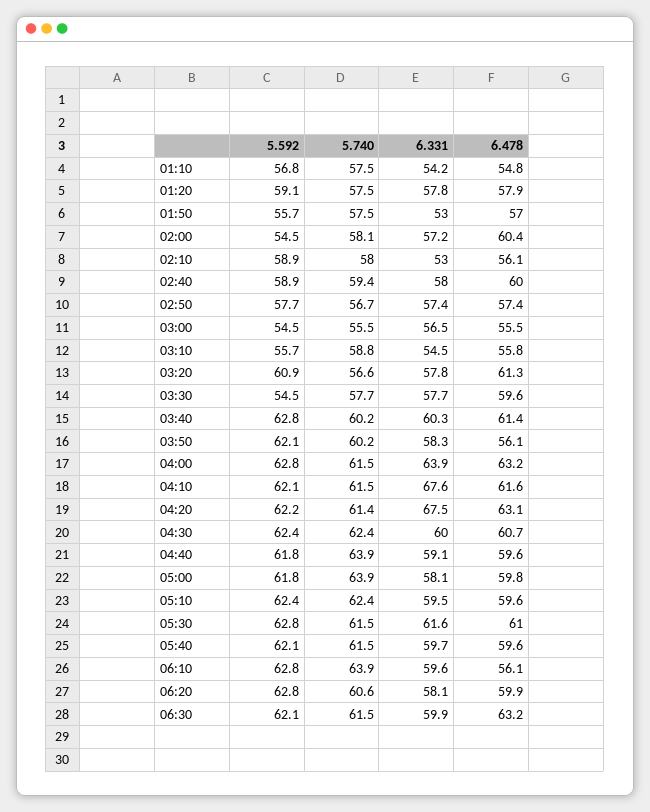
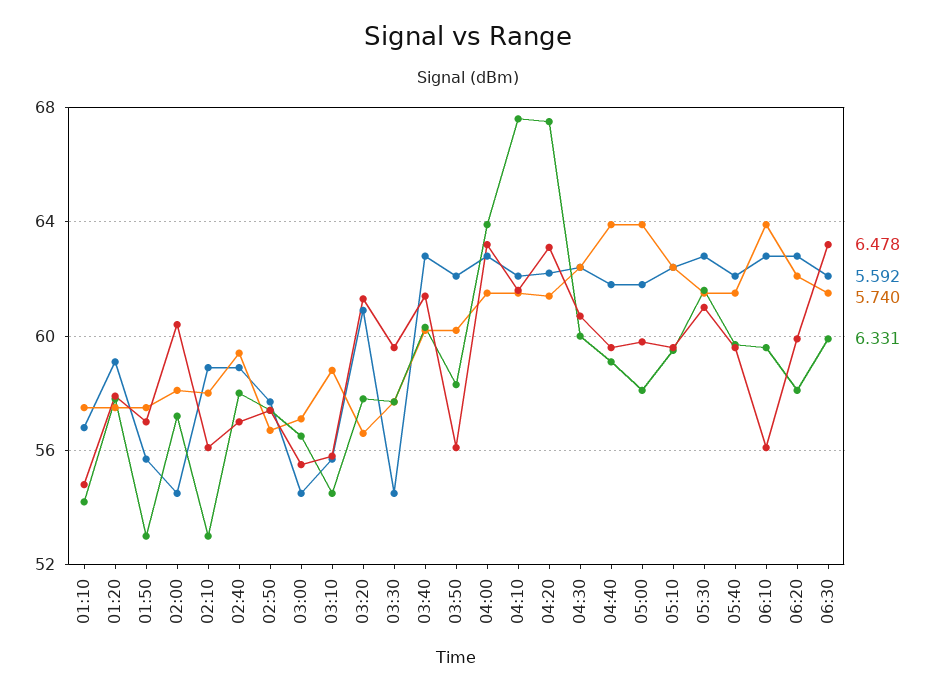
6.478, 02:40: 60 -> 57
5.740, 03:00: 55.5 -> 57
5.740, 06:20: 60.6 -> 62

